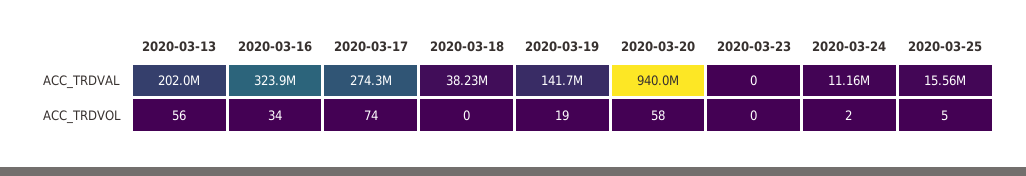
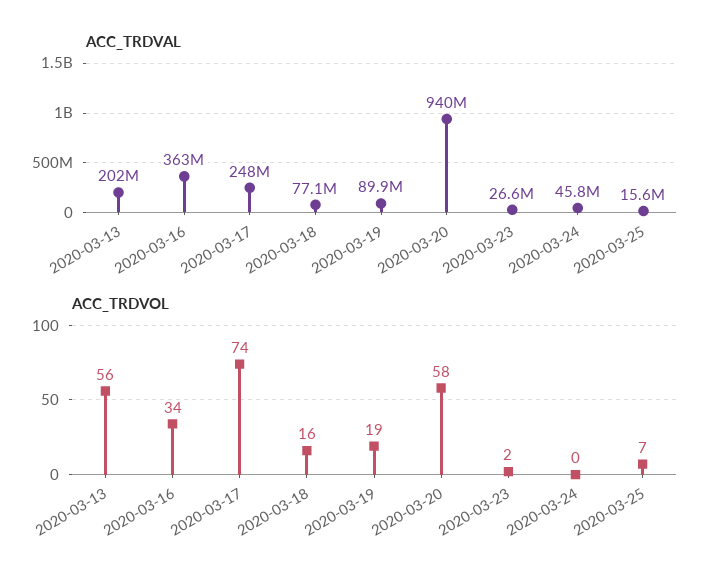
ACC_TRDVAL, 2020-03-16: 323900000 -> 363000000
ACC_TRDVAL, 2020-03-17: 274300000 -> 248000000
ACC_TRDVAL, 2020-03-18: 38230000 -> 77100000
ACC_TRDVAL, 2020-03-19: 141700000 -> 89900000
ACC_TRDVAL, 2020-03-23: 0 -> 26600000
ACC_TRDVAL, 2020-03-24: 11160000 -> 45800000
ACC_TRDVOL, 2020-03-18: 0 -> 16
ACC_TRDVOL, 2020-03-23: 0 -> 2
ACC_TRDVOL, 2020-03-24: 2 -> 0
ACC_TRDVOL, 2020-03-25: 5 -> 7

